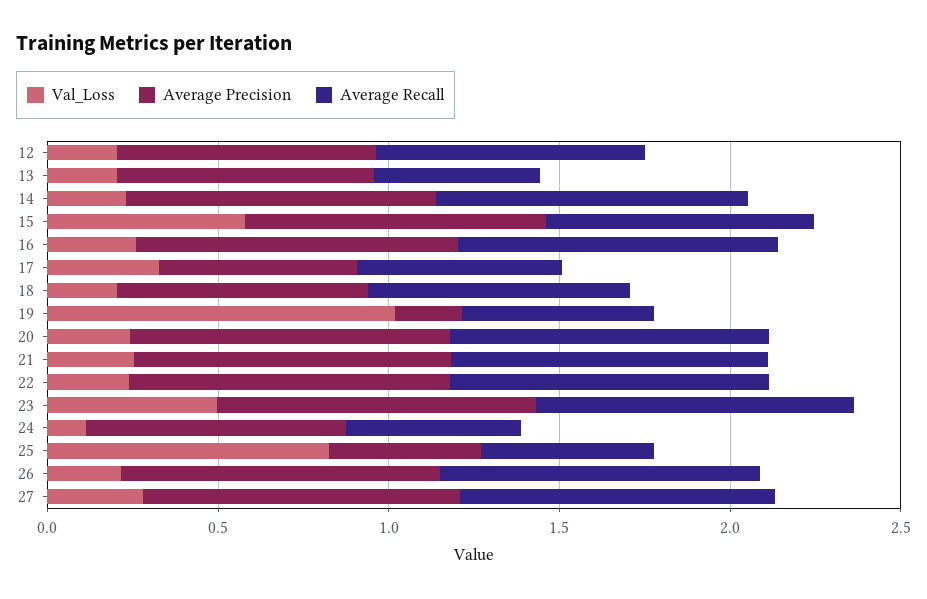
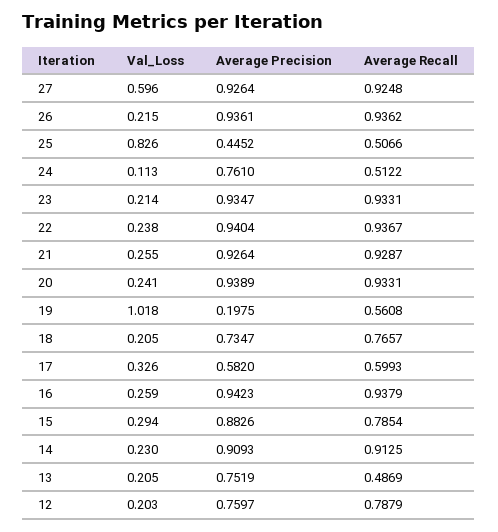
Val_Loss, 15: 0.6 -> 0.294
Val_Loss, 23: 0.5 -> 0.214
Val_Loss, 27: 0.3 -> 0.596

